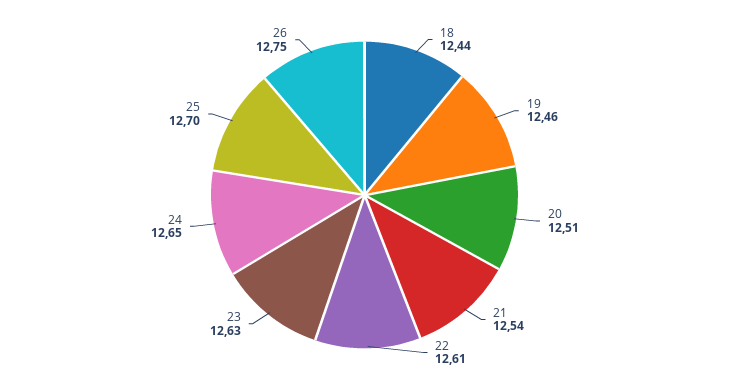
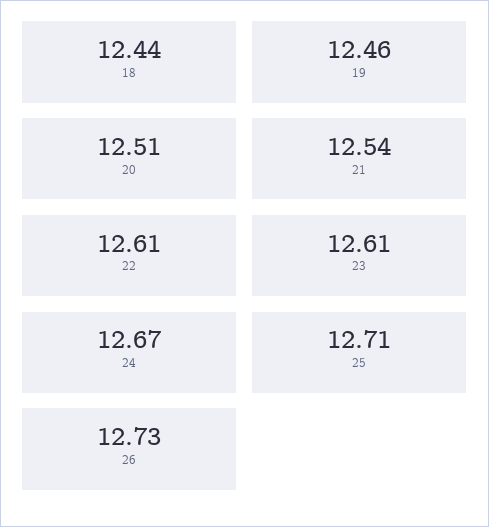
23: 12.63 -> 12.61
24: 12.65 -> 12.67
25: 12.7 -> 12.71
26: 12.75 -> 12.73

